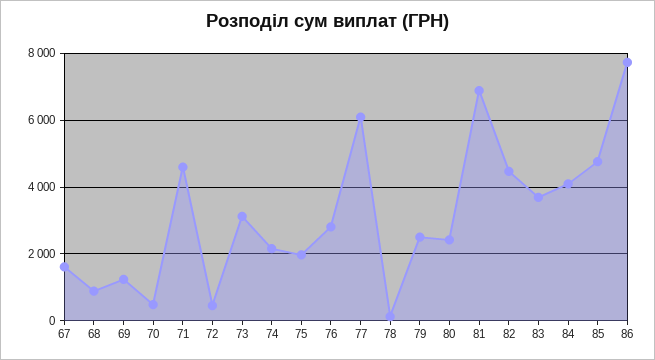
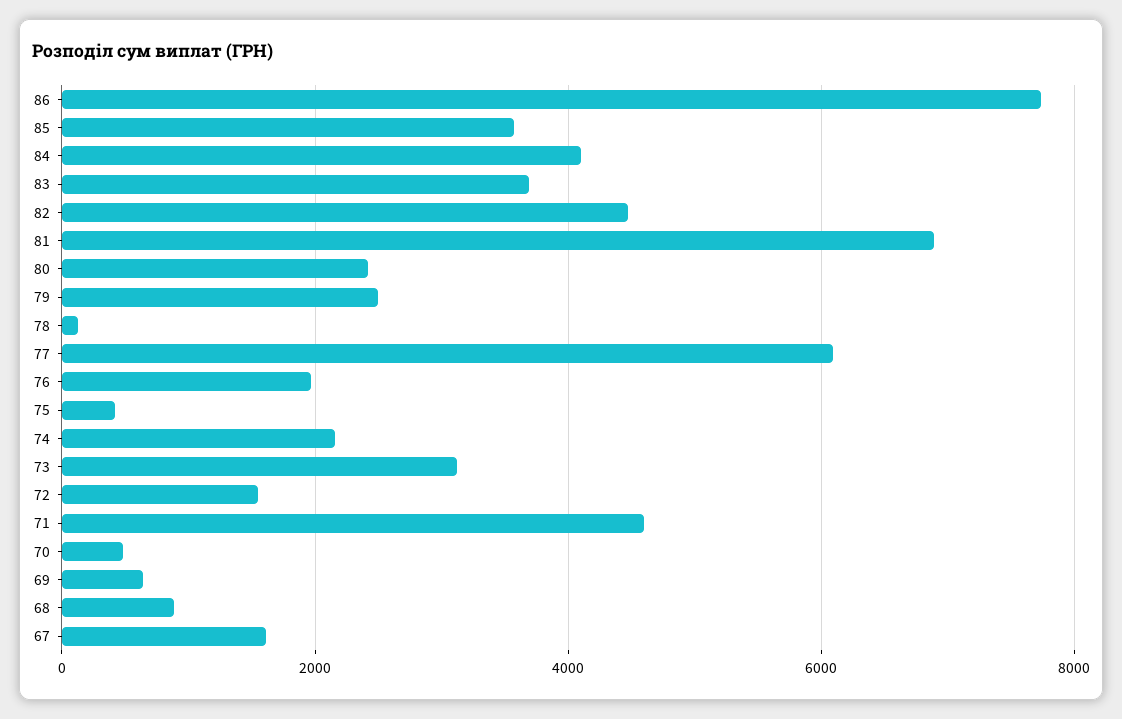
69: 1200 -> 600
72: 400 -> 1600
75: 2000 -> 400
76: 2800 -> 2000
85: 4800 -> 3600

